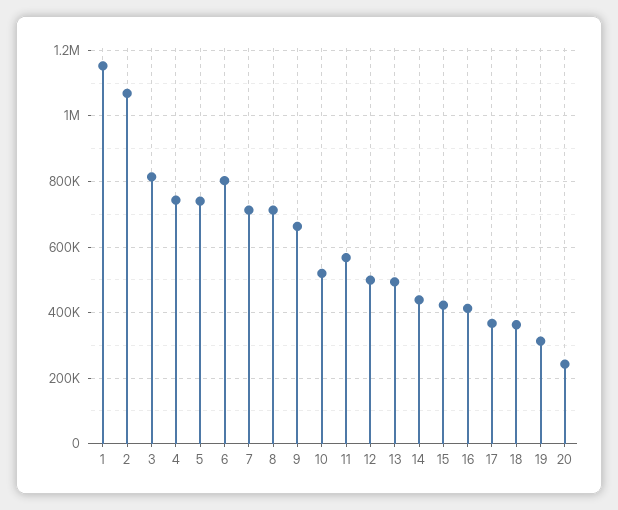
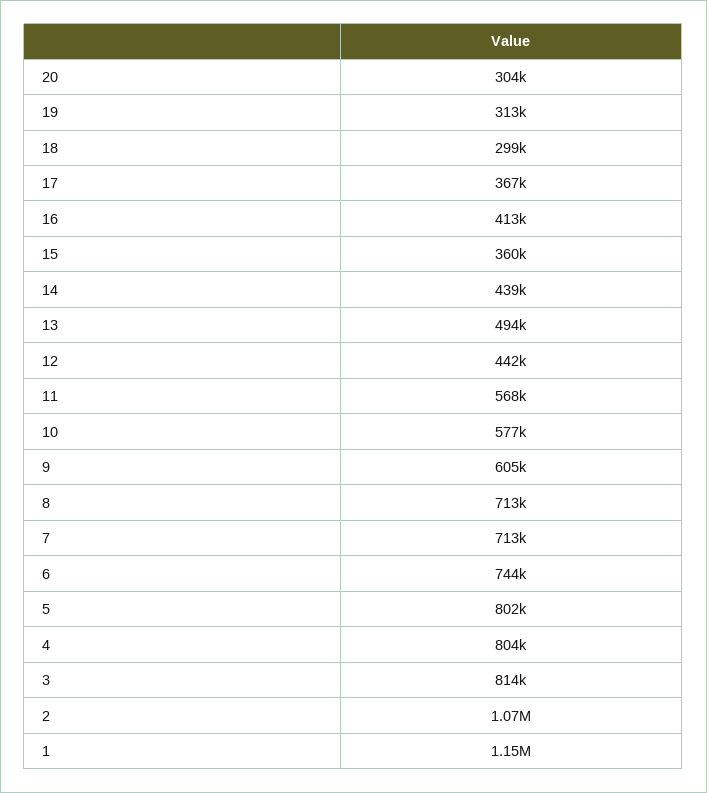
4: 740000 -> 804000
5: 740000 -> 802000
6: 800000 -> 744000
9: 660000 -> 605000
10: 520000 -> 577000
12: 500000 -> 442000
15: 420000 -> 360000
18: 360000 -> 299000
20: 240000 -> 304000

